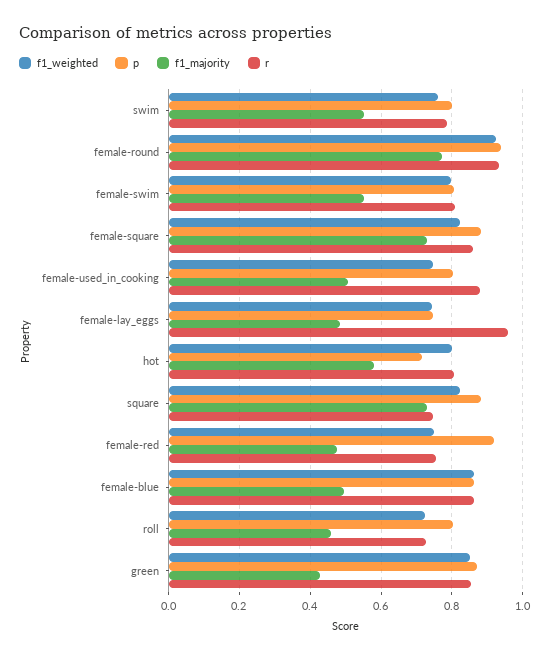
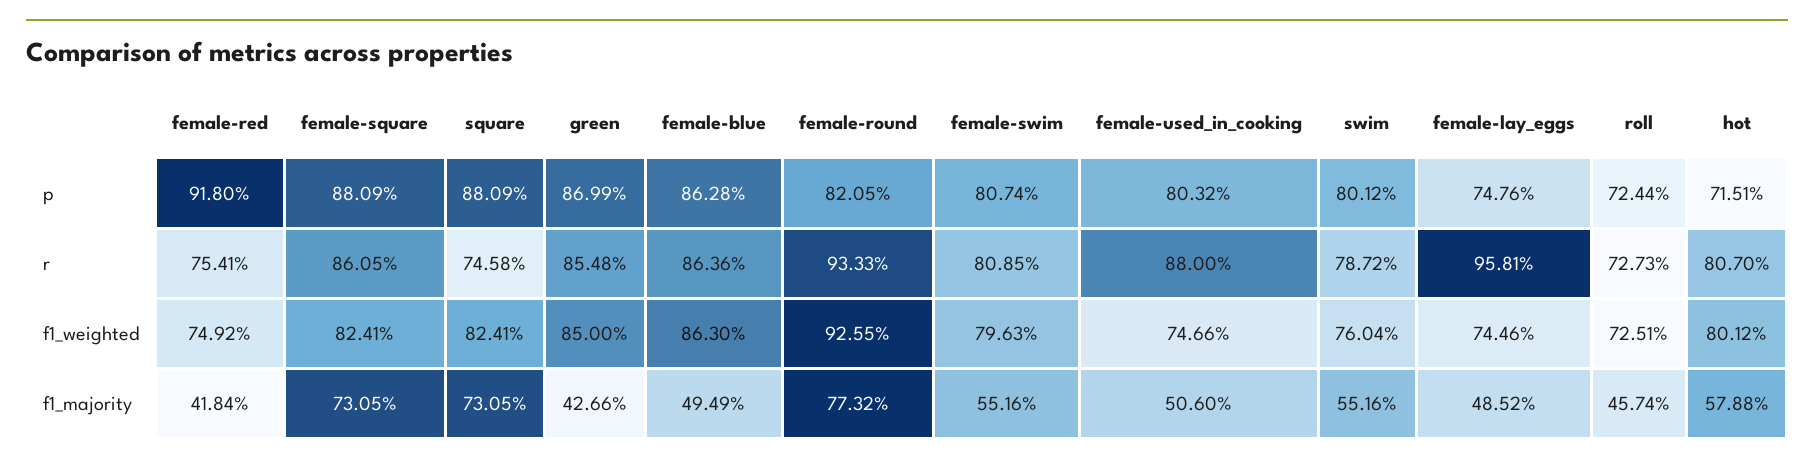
p, female-round: 0.94 -> 0.8205
f1_majority, female-red: 0.48 -> 0.4184
p, roll: 0.8 -> 0.7244

